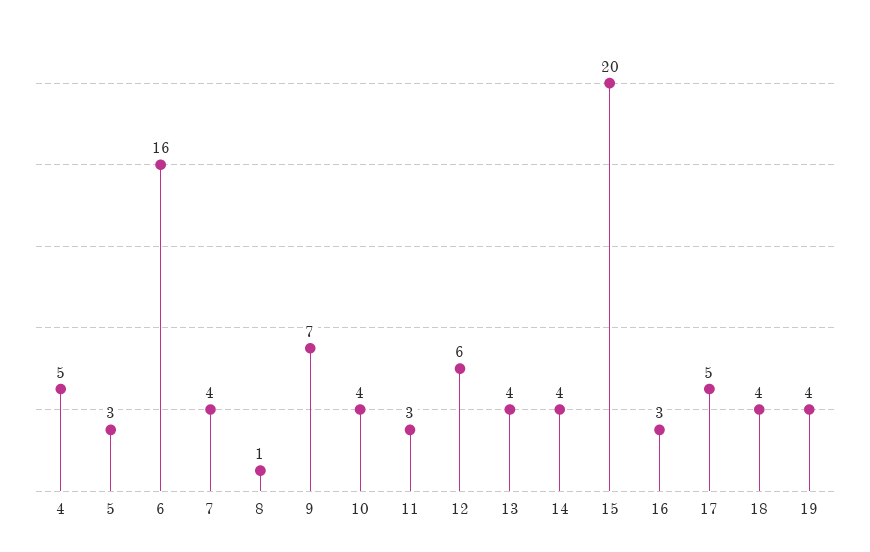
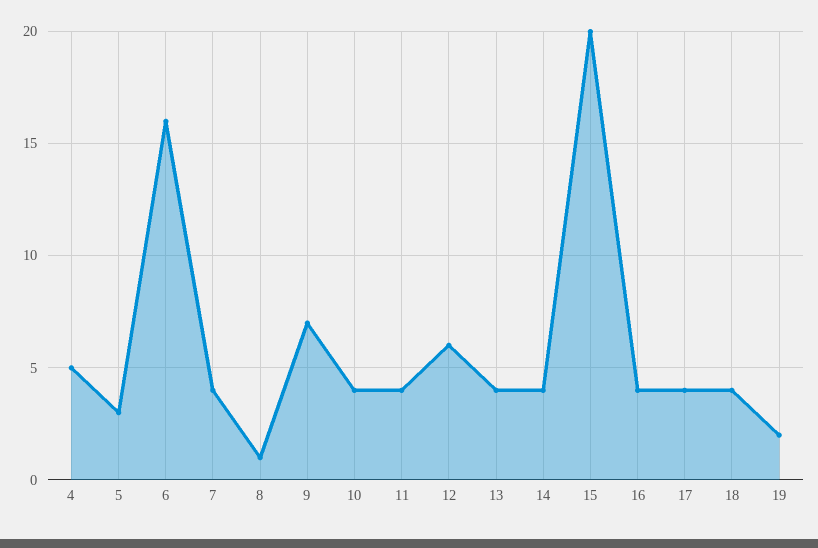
11: 3 -> 4
16: 3 -> 4
17: 5 -> 4
19: 4 -> 2

